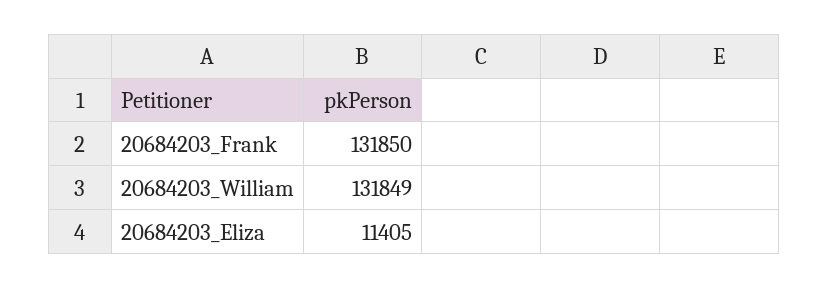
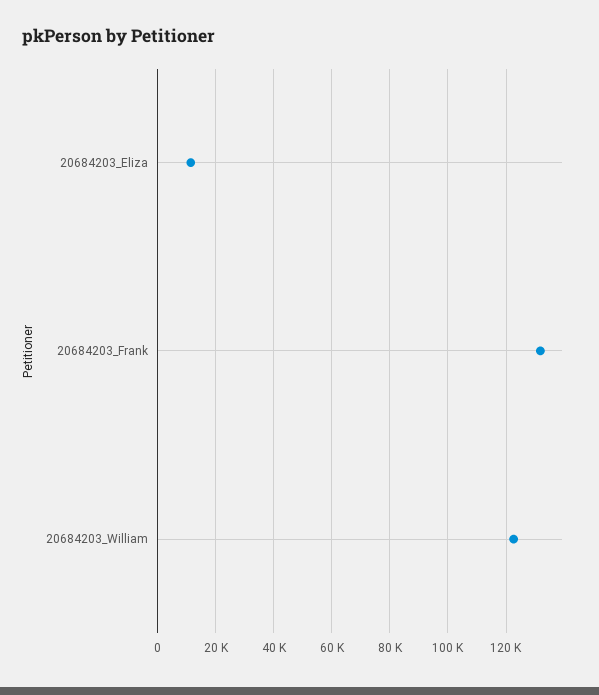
20684203_William: 131849 -> 122500

